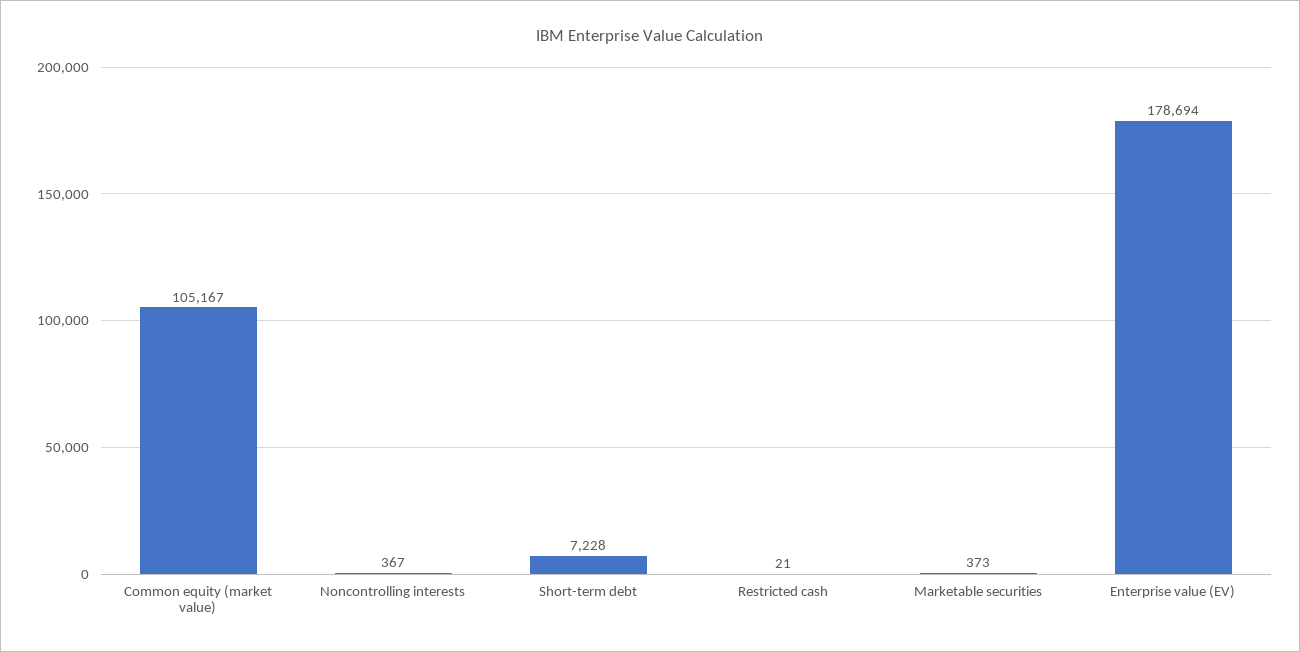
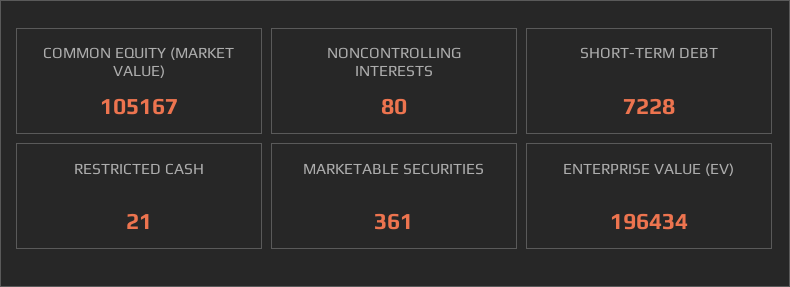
Noncontrolling interests: 367 -> 80
Marketable securities: 373 -> 361
Enterprise value (EV): 178694 -> 196434

